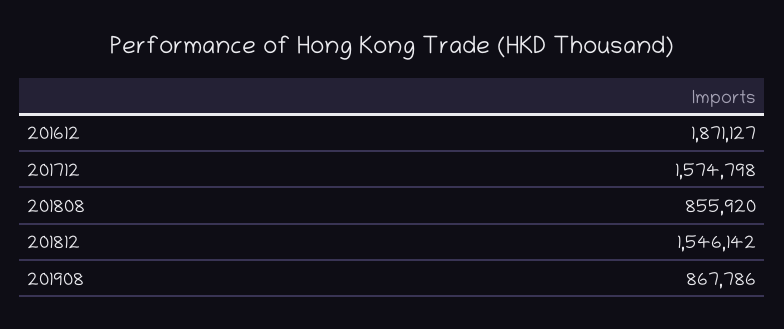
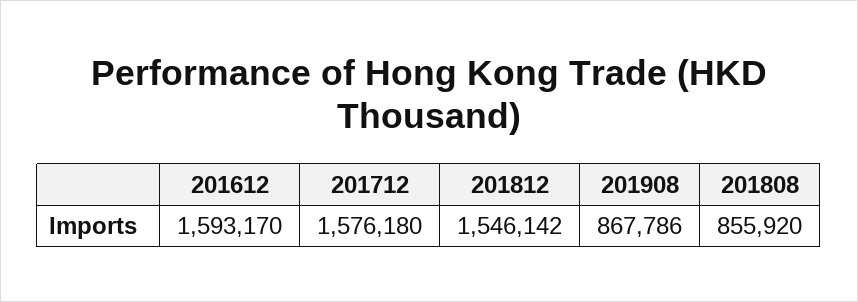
201612: 1871127 -> 1593170
201712: 1574798 -> 1576180

